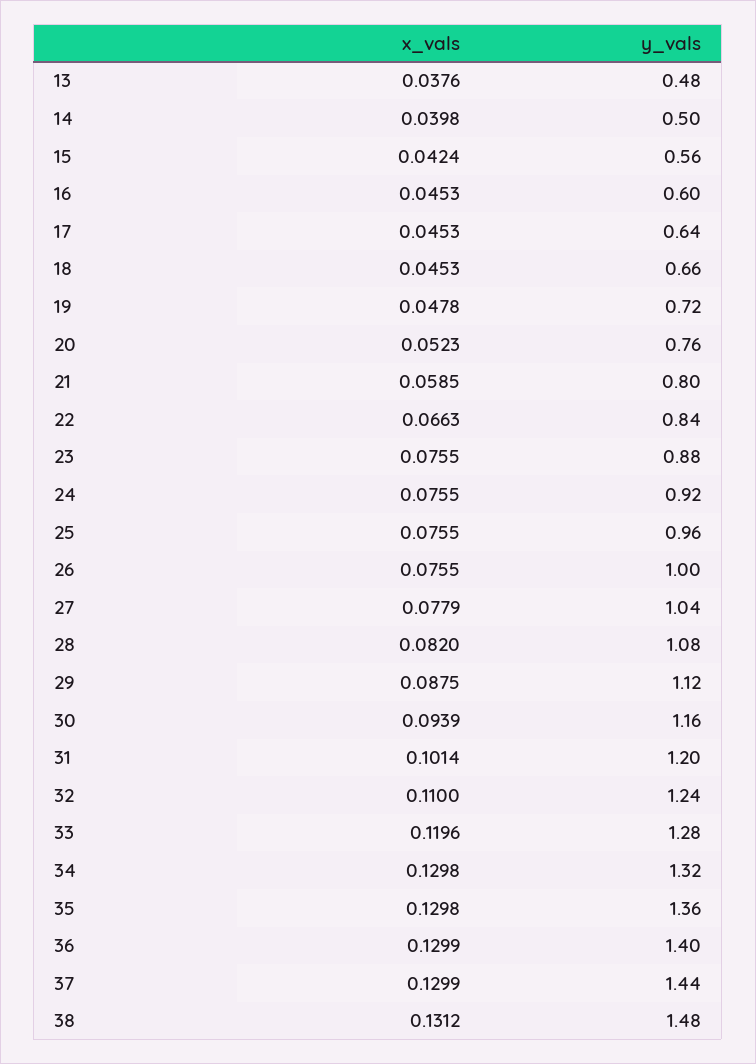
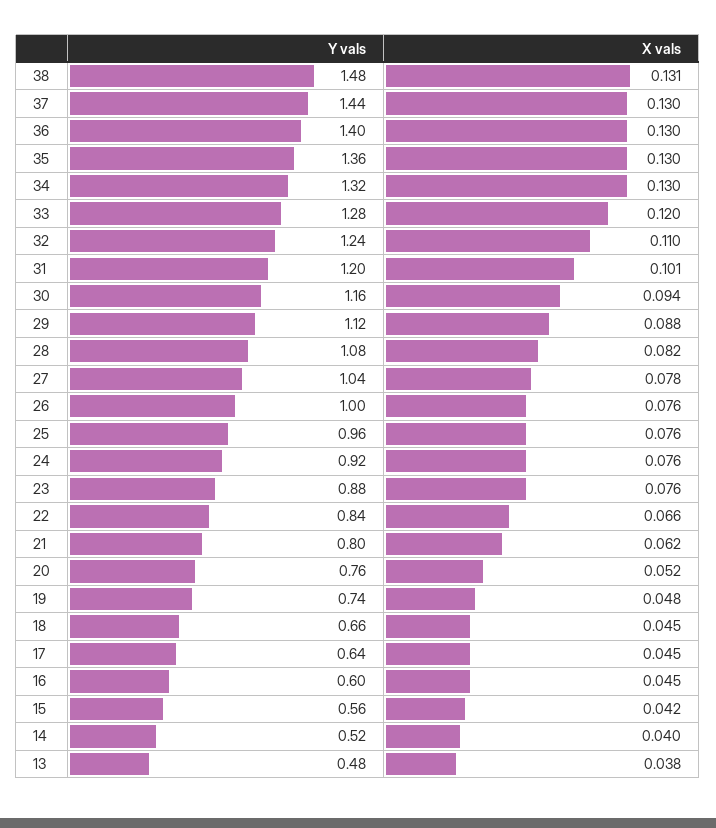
y_vals, 14: 0.5 -> 0.52
y_vals, 19: 0.72 -> 0.74
x_vals, 21: 0.0585 -> 0.062

